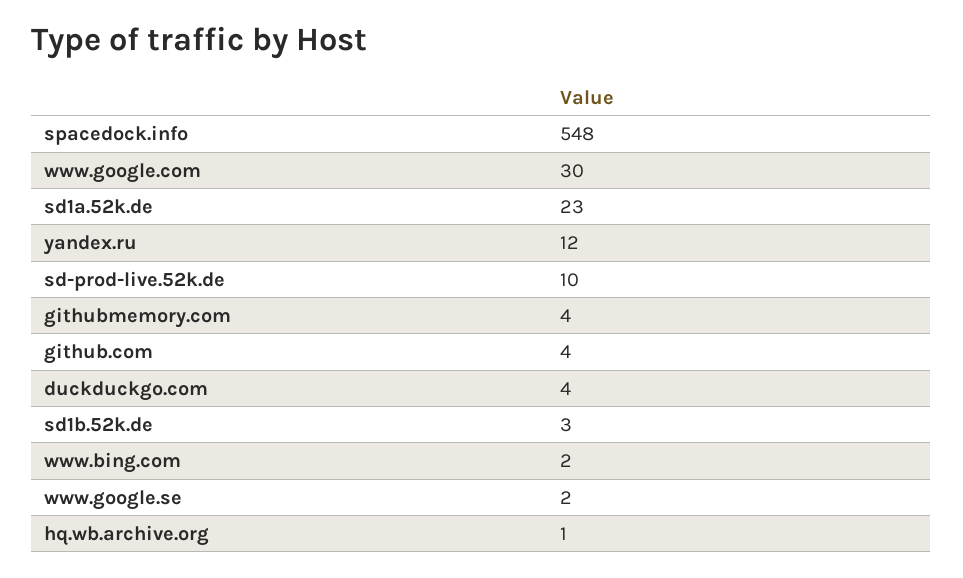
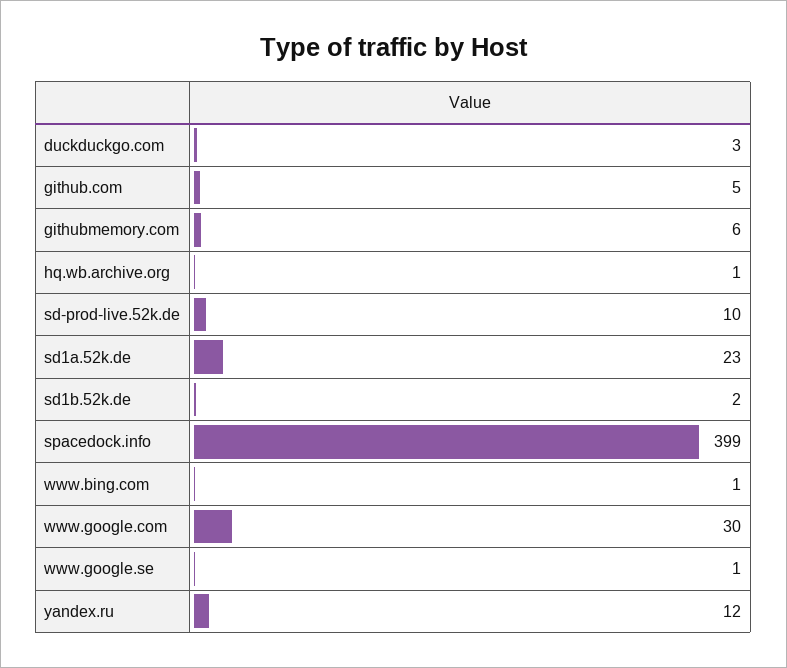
spacedock.info: 548 -> 399
githubmemory.com: 4 -> 6
github.com: 4 -> 5
duckduckgo.com: 4 -> 3
sd1b.52k.de: 3 -> 2
www.bing.com: 2 -> 1
www.google.se: 2 -> 1

